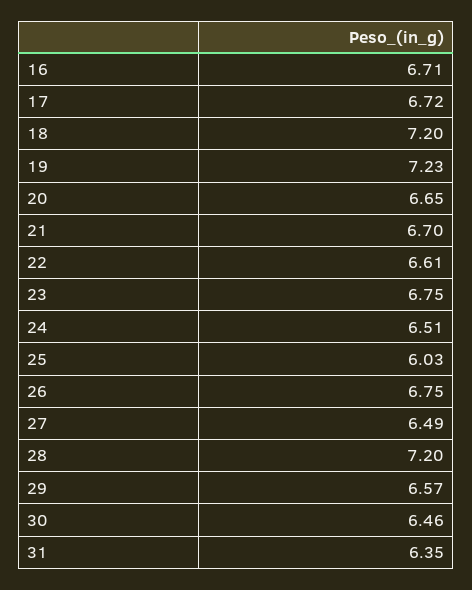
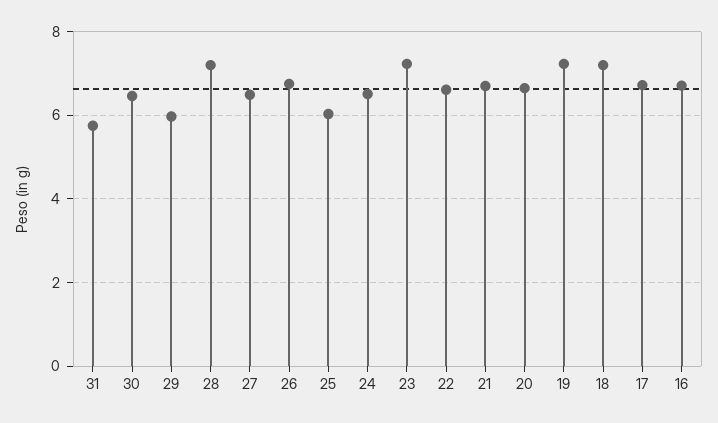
23: 6.75 -> 7.2
29: 6.57 -> 6
31: 6.35 -> 5.8

